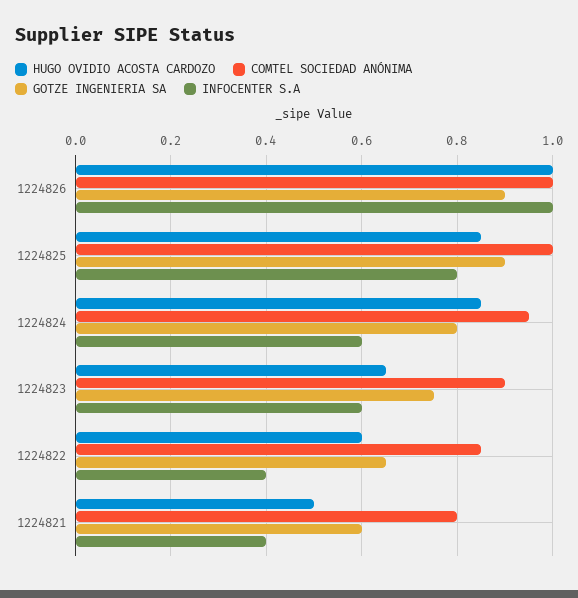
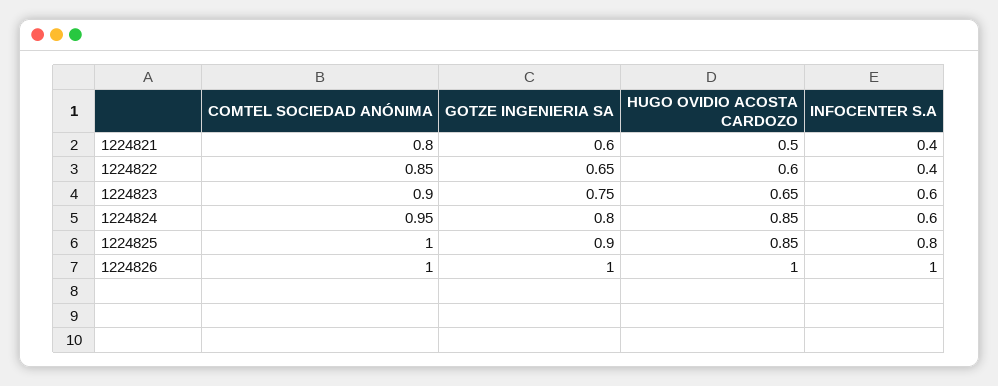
GOTZE INGENIERIA SA, 1224826: 0.9 -> 1

